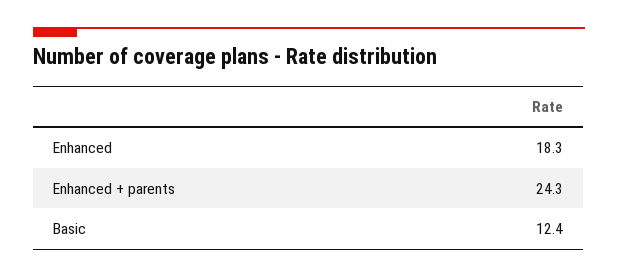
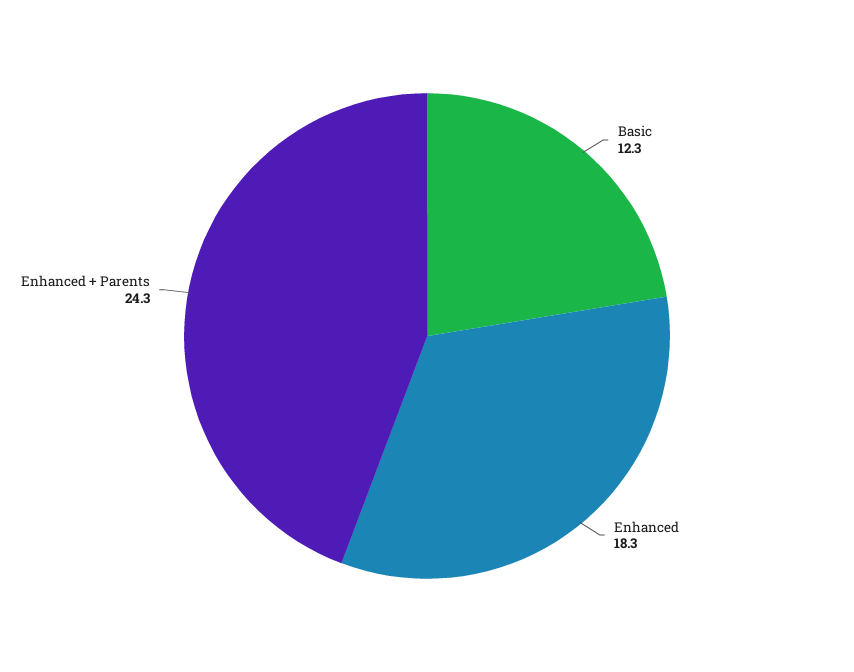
Basic: 12.4 -> 12.3

